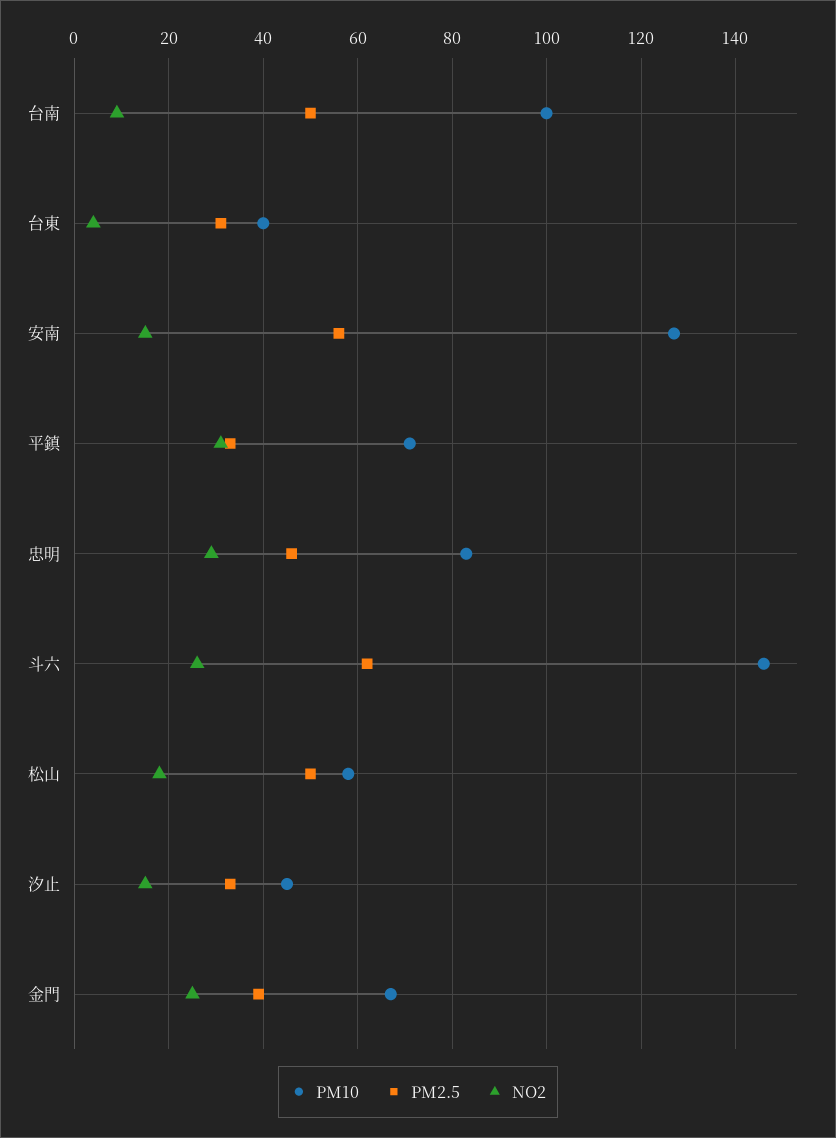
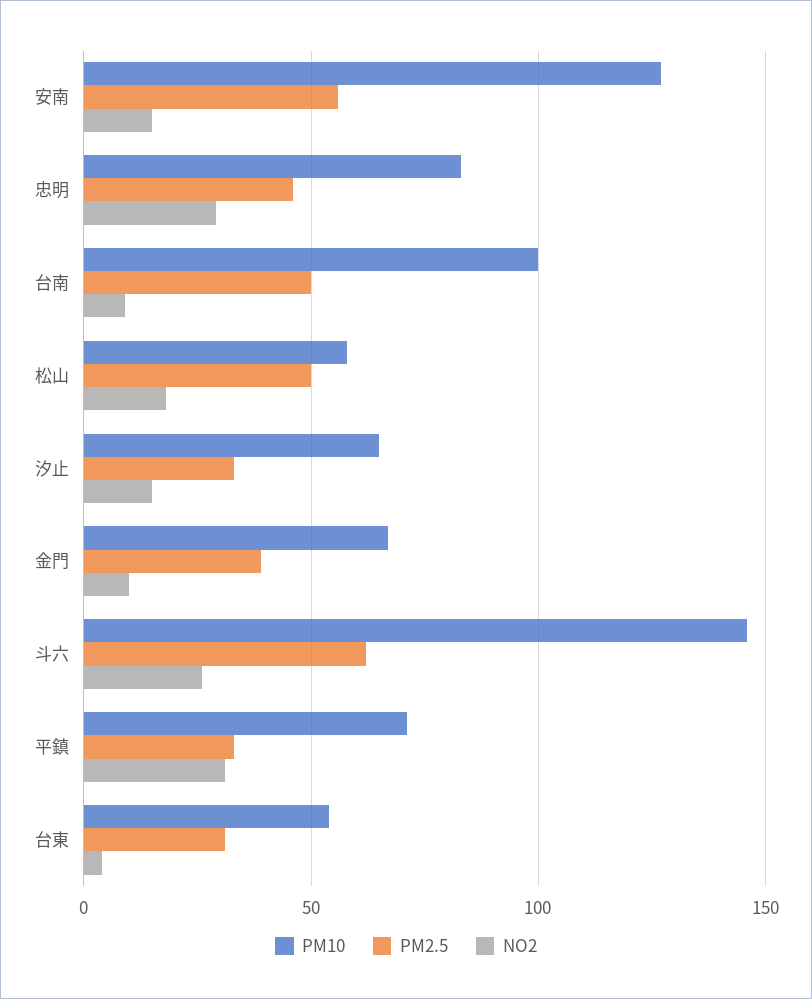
PM10, 台東: 40 -> 55
PM10, 汐止: 45 -> 65
NO2, 金門: 25 -> 10

